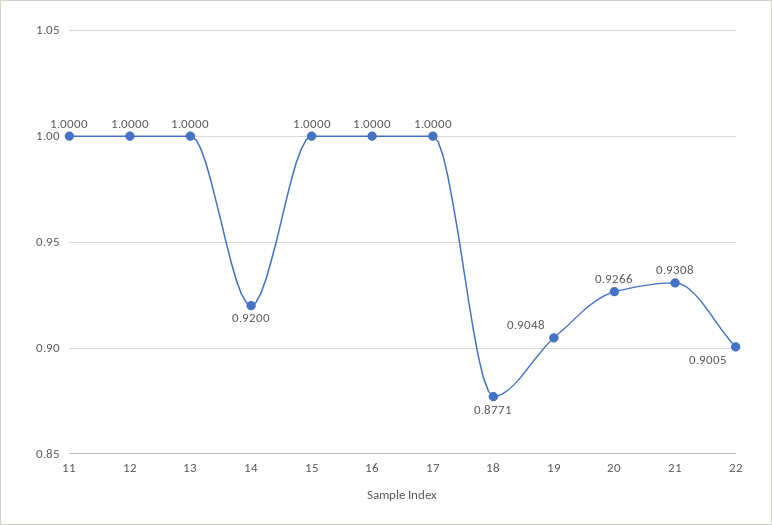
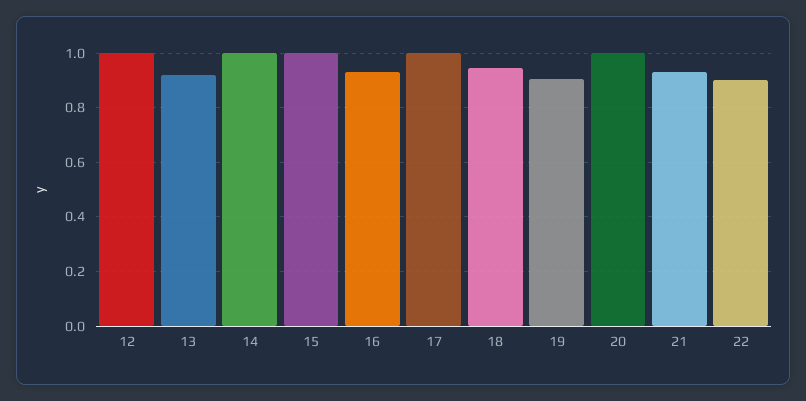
11: 1 -> none
13: 1 -> 0.925
14: 0.92 -> 1
16: 1 -> 0.925
18: 0.8771 -> 0.95
20: 0.9266 -> 1

